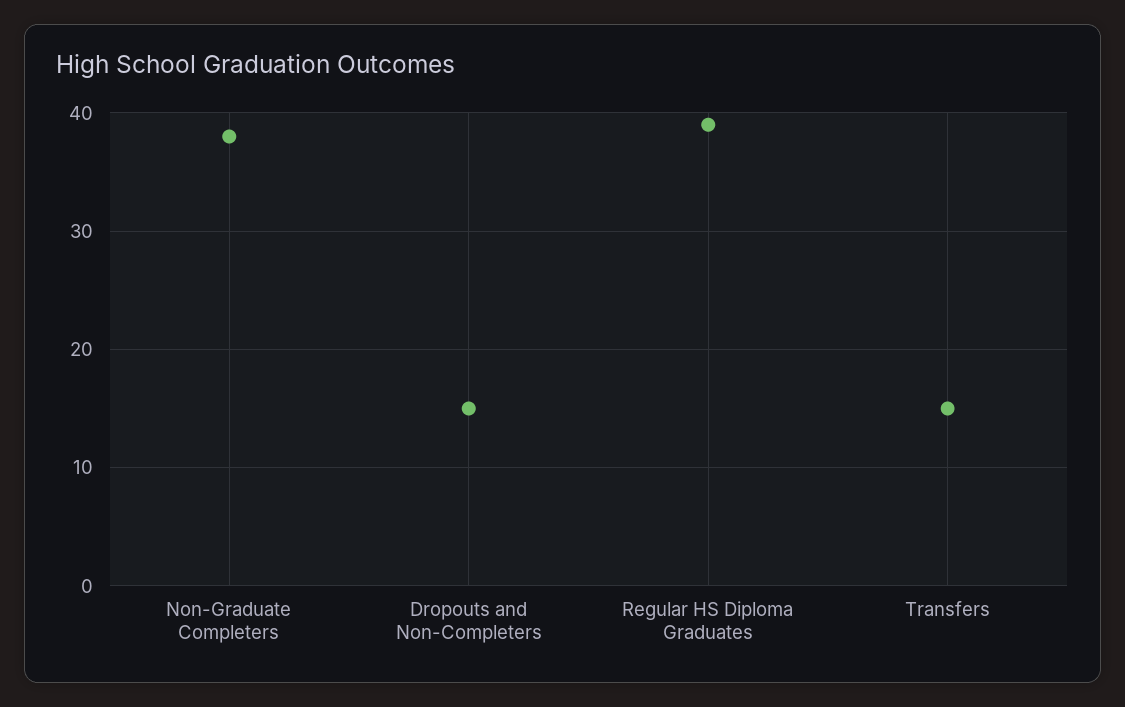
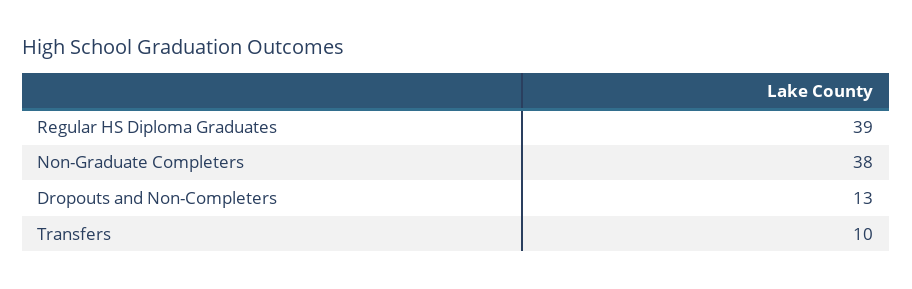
Dropouts and Non-Completers: 15 -> 13
Transfers: 15 -> 10

